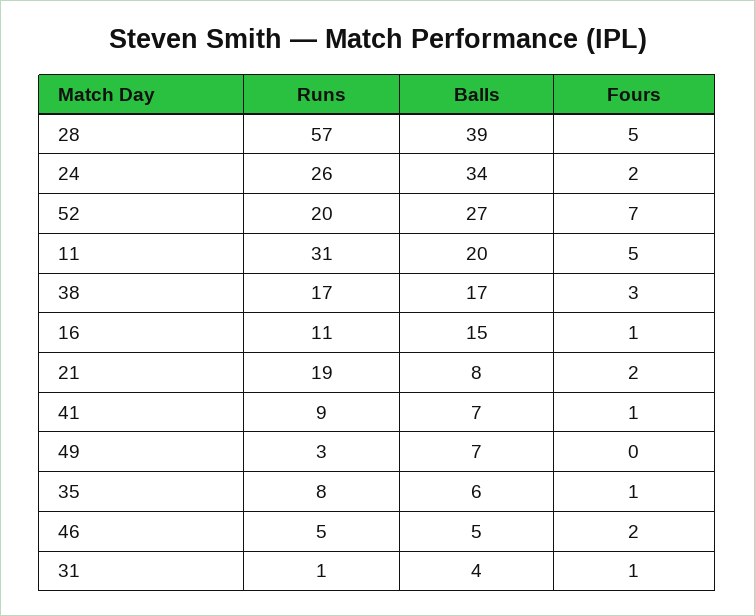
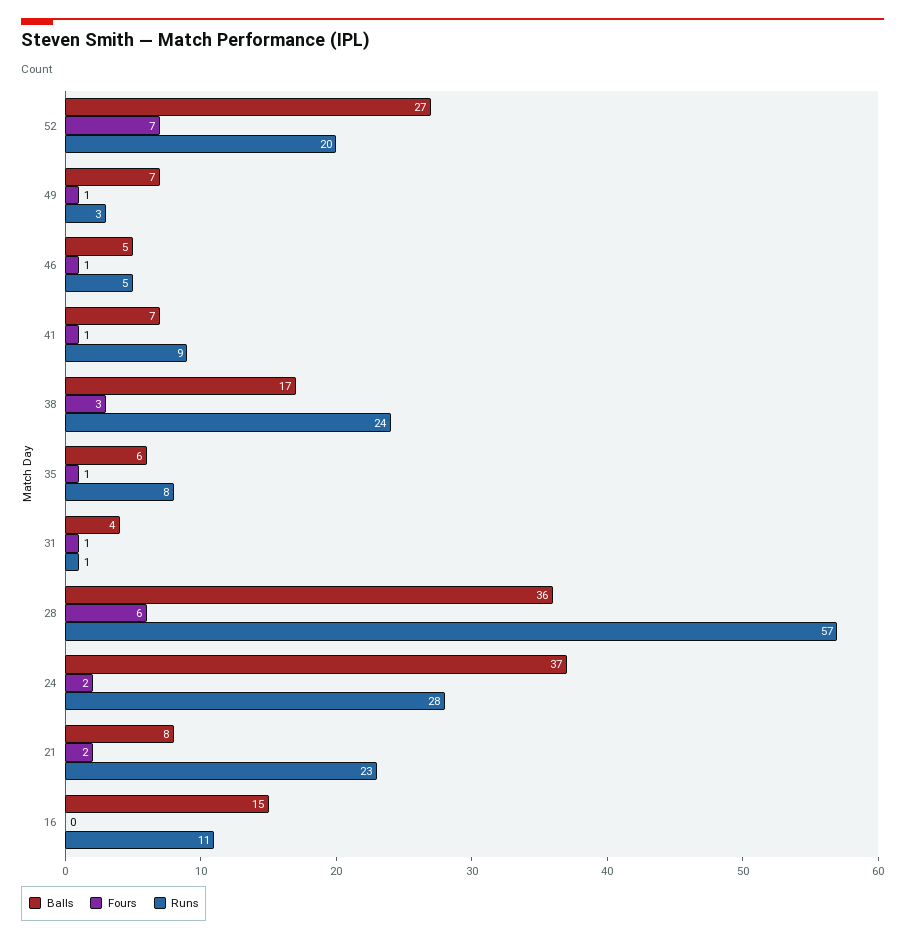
Balls, 28: 39 -> 36
Fours, 28: 5 -> 6
Runs, 24: 26 -> 28
Balls, 24: 34 -> 37
Runs, 11: 31 -> none
Balls, 11: 20 -> none
Fours, 11: 5 -> none
Runs, 38: 17 -> 24
Fours, 16: 1 -> 0
Runs, 21: 19 -> 23
Fours, 49: 0 -> 1
Fours, 46: 2 -> 1

